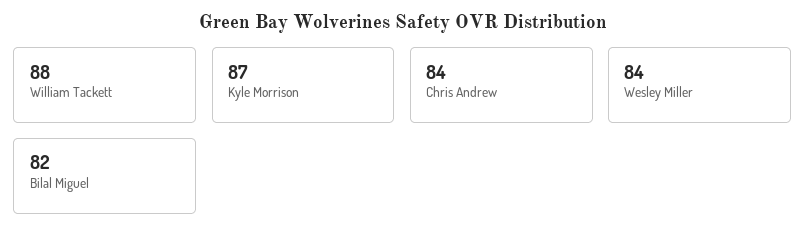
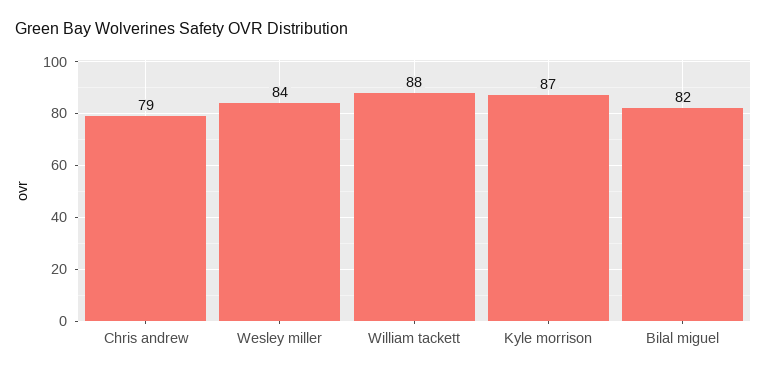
Chris Andrew: 84 -> 79

